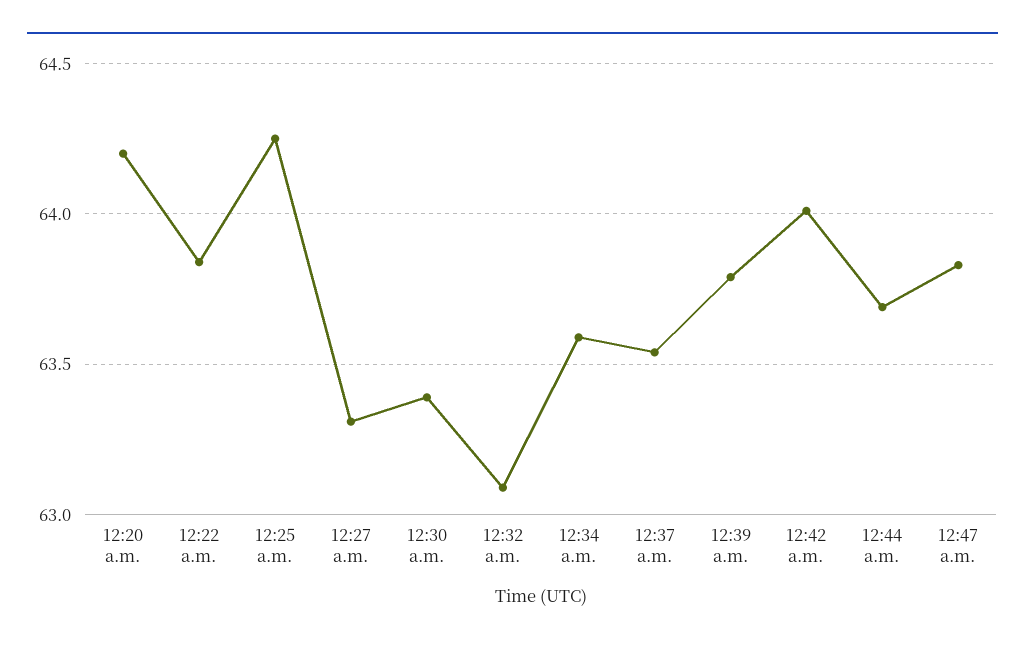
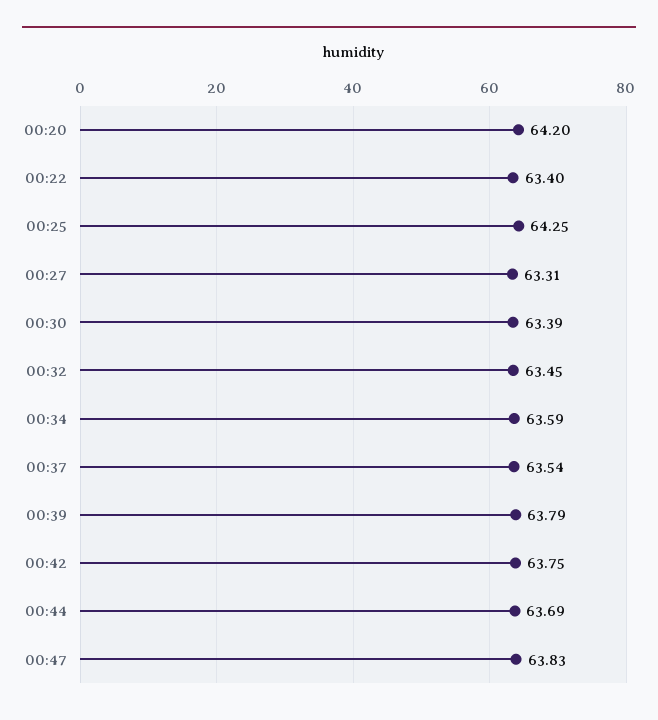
12:22 a.m.: 63.85 -> 63.4
12:32 a.m.: 63.1 -> 63.45
12:42 a.m.: 64 -> 63.75

